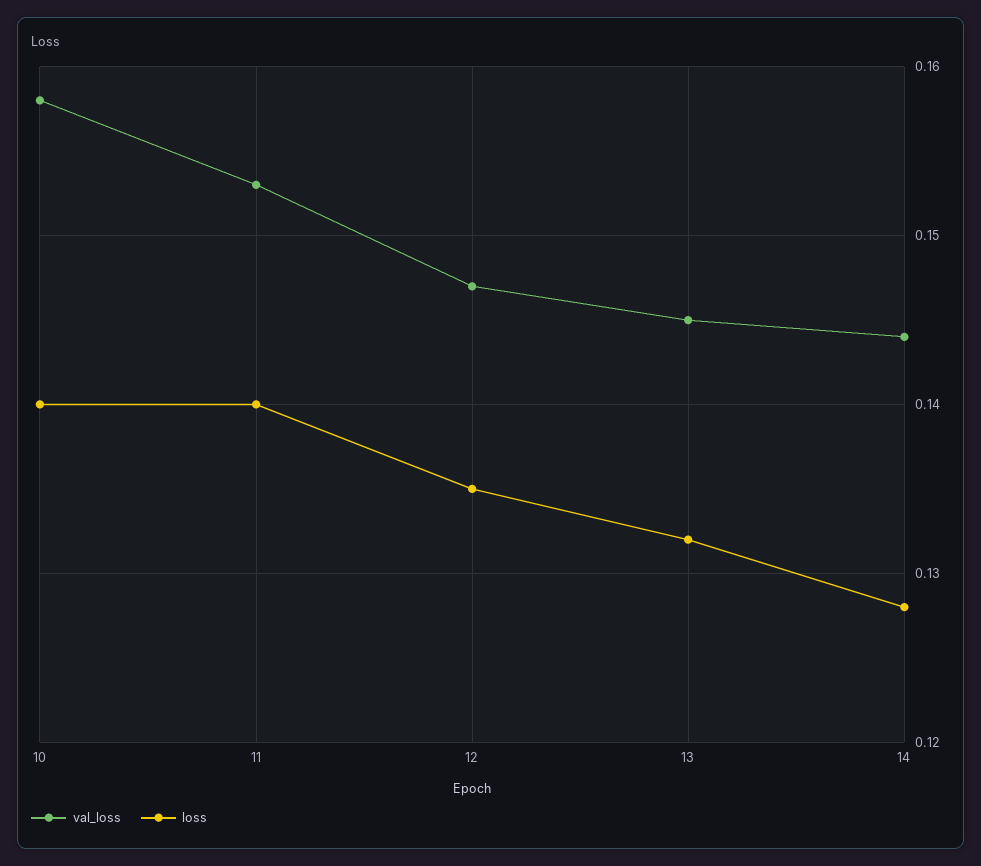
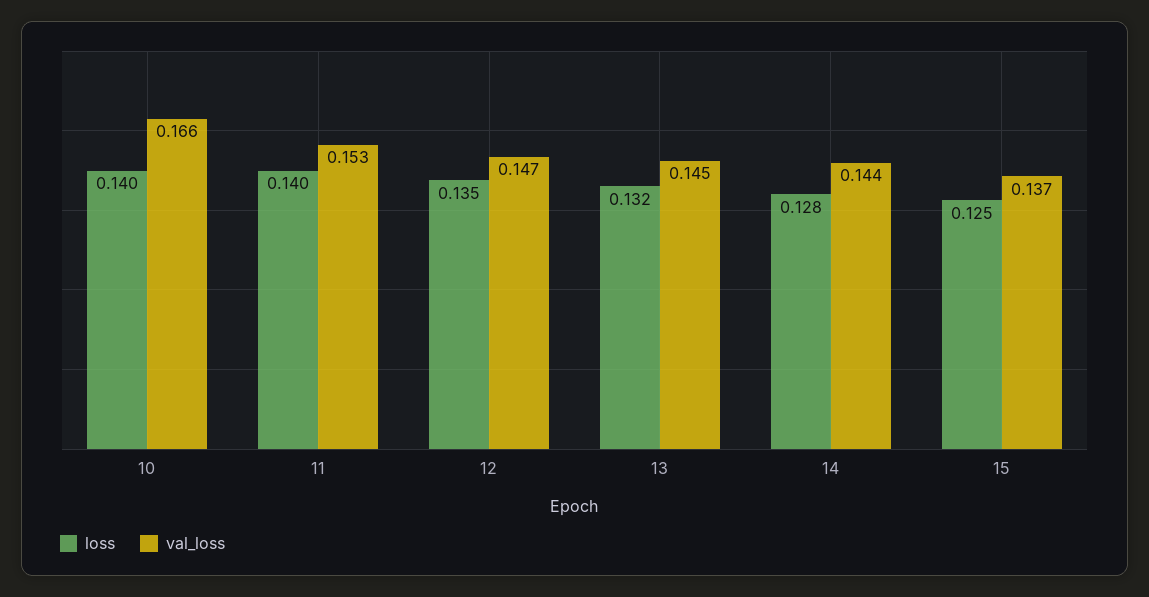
val_loss, 10: 0.158 -> 0.166
loss, 15: none -> 0.125
val_loss, 15: none -> 0.137

